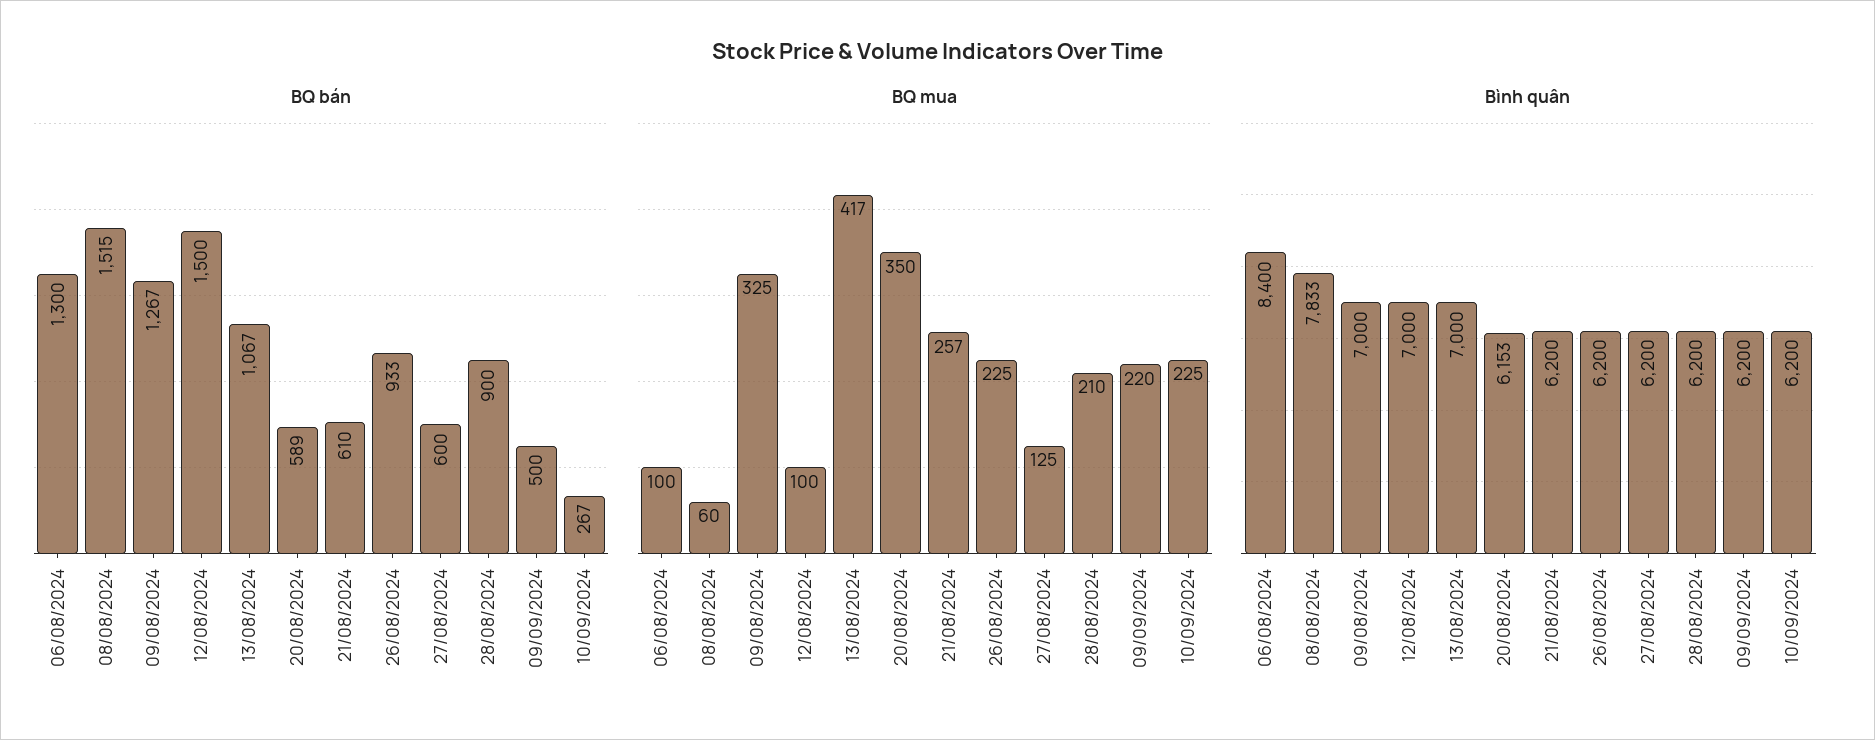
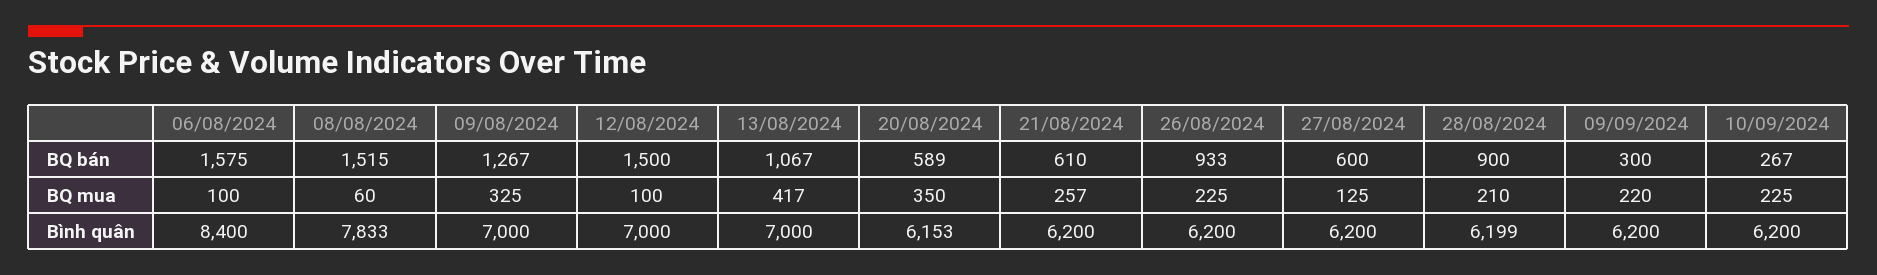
BQ bán, 06/08/2024: 1300 -> 1575
BQ bán, 09/09/2024: 500 -> 300
Bình quân, 28/08/2024: 6200 -> 6199

